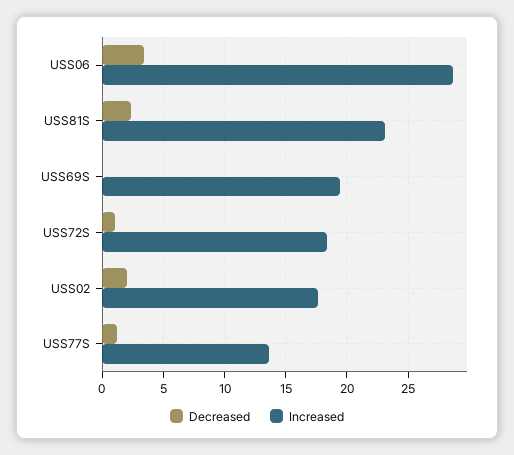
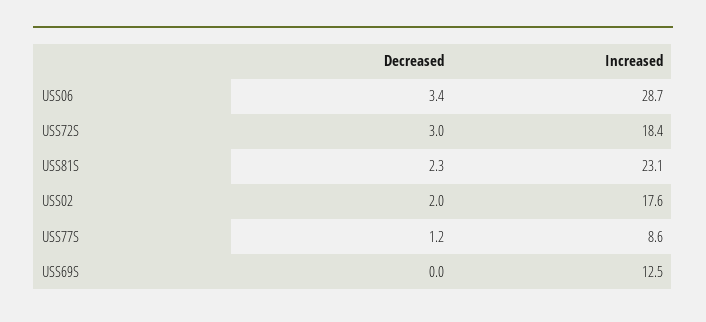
Increased, USS69S: 19.5 -> 12.5
Decreased, USS72S: 1 -> 3
Increased, USS77S: 13.5 -> 8.6

